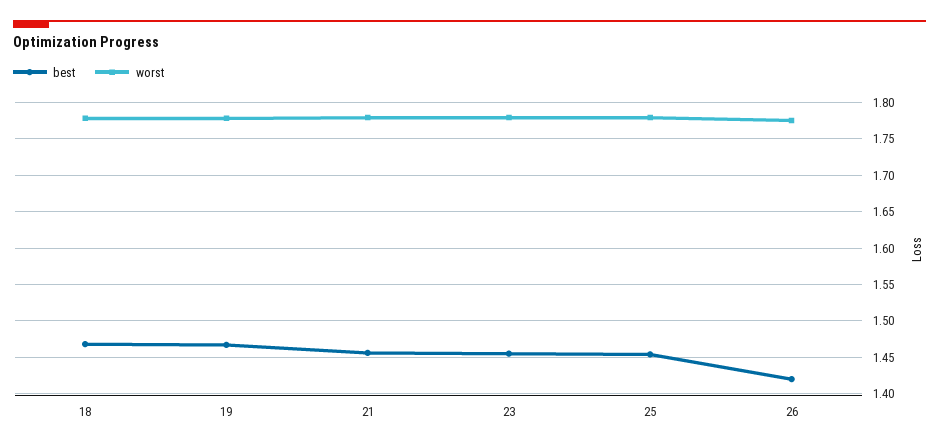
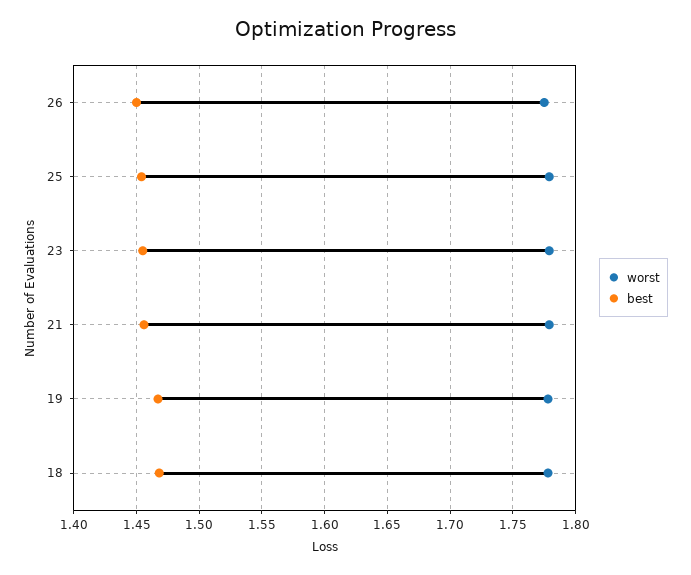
best, 26: 1.42 -> 1.45

